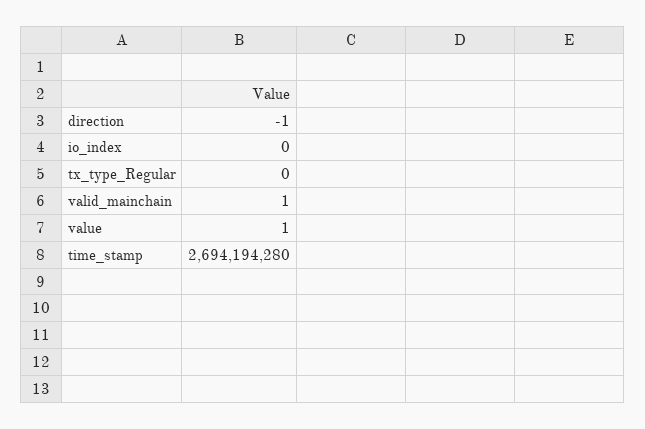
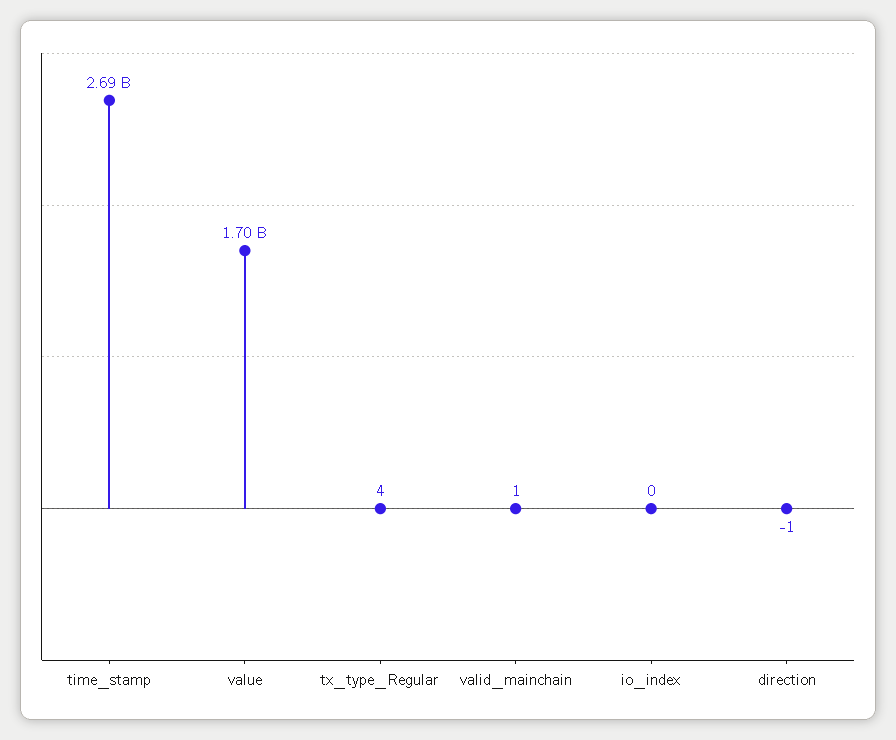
tx_type_Regular: 0 -> 4
value: 1 -> 1700000000

